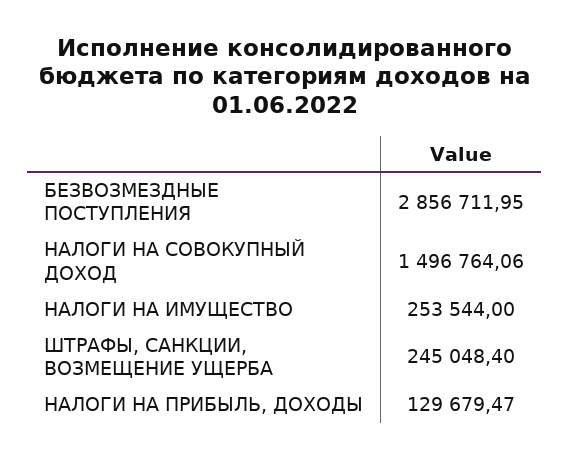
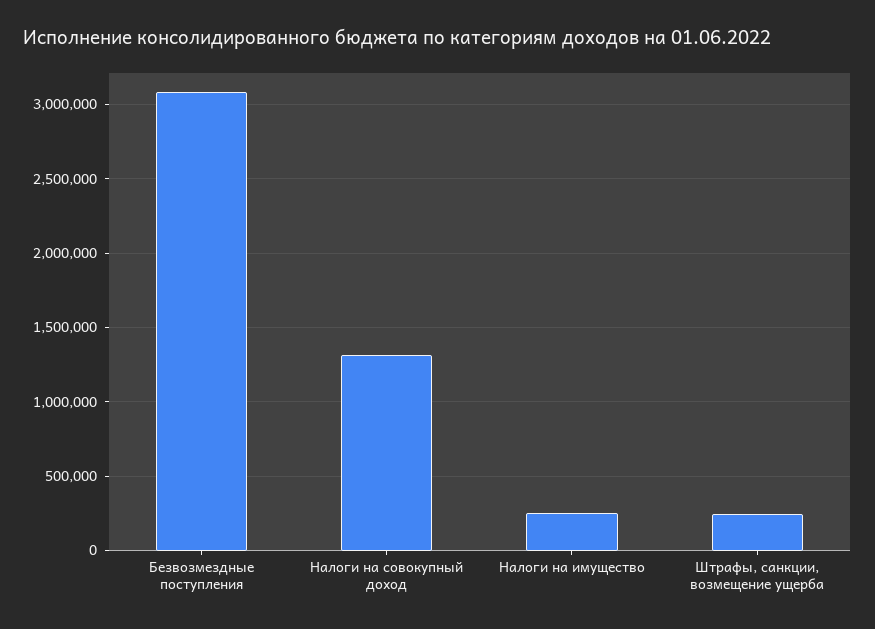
БЕЗВОЗМЕЗДНЫЕ ПОСТУПЛЕНИЯ: 2856711.95 -> 3100000
НАЛОГИ НА СОВОКУПНЫЙ ДОХОД: 1496764.06 -> 1300000
НАЛОГИ НА ПРИБЫЛЬ, ДОХОДЫ: 129679.47 -> none

